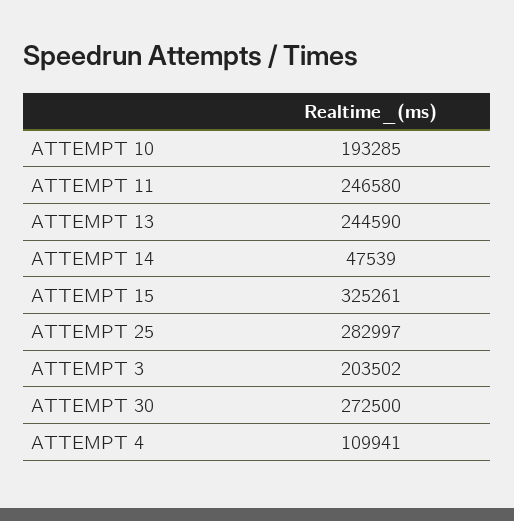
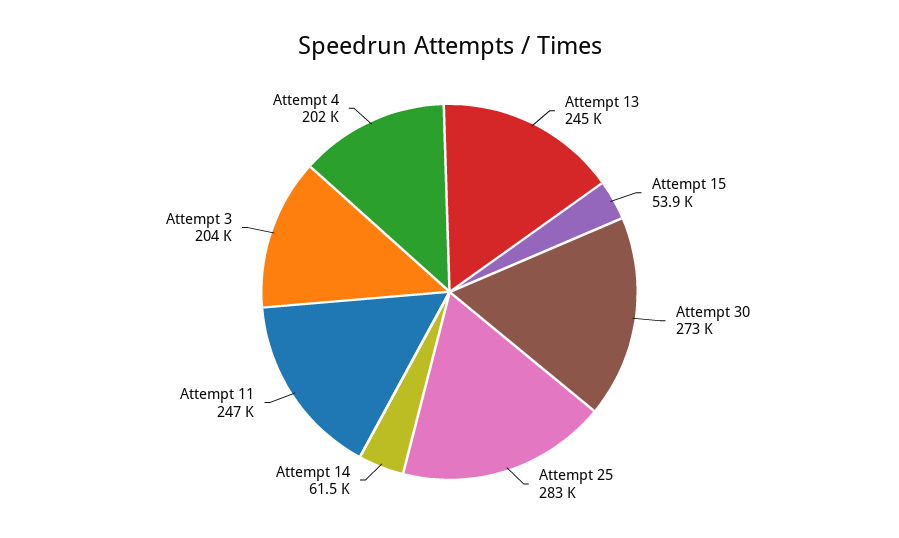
ATTEMPT 10: 193285 -> none
ATTEMPT 14: 47539 -> 61500
ATTEMPT 15: 325261 -> 53900
ATTEMPT 4: 109941 -> 202000

